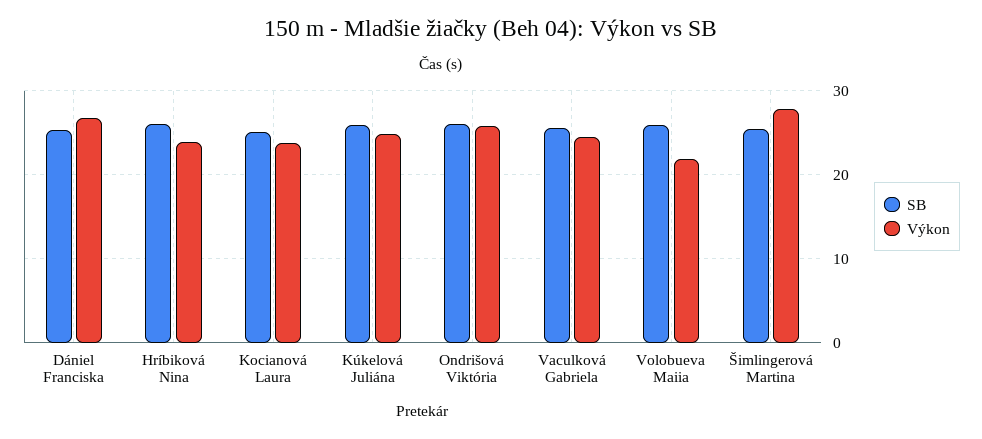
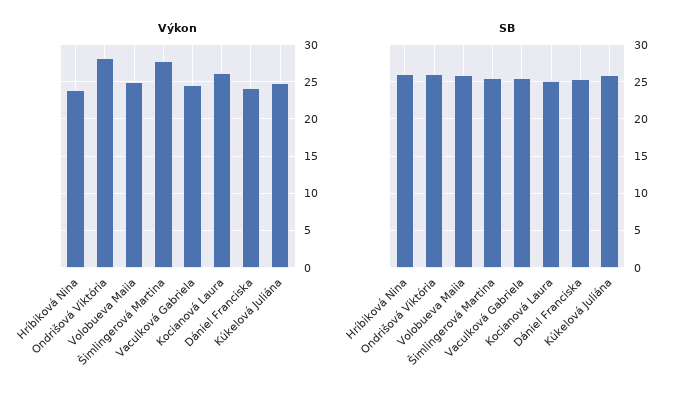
Výkon, Dániel Franciska: 27 -> 24
Výkon, Kocianová Laura: 24 -> 26
Výkon, Ondrišová Viktória: 26 -> 28
Výkon, Volobueva Maiia: 22 -> 25

